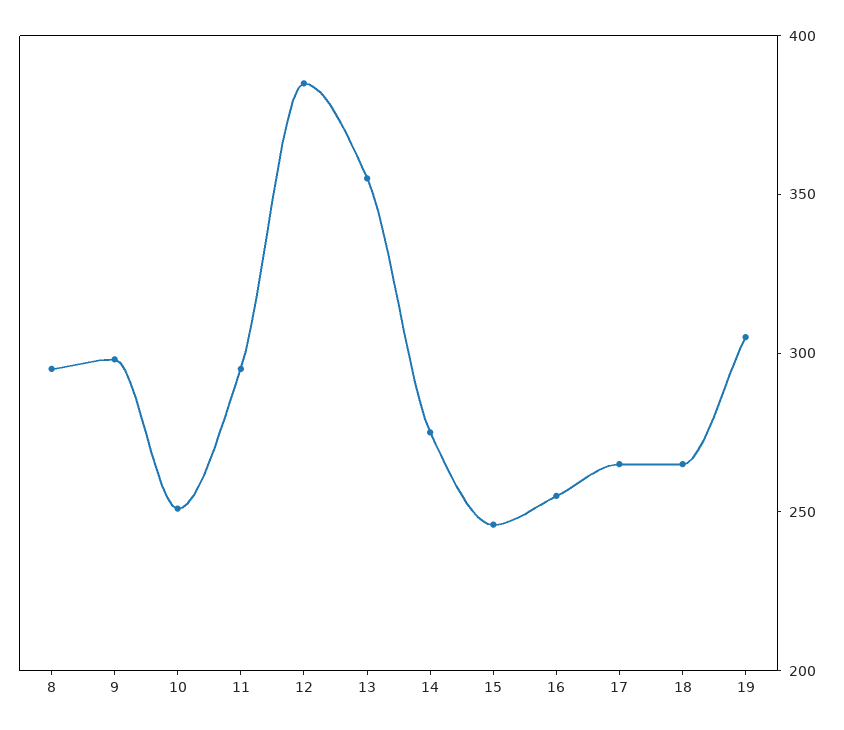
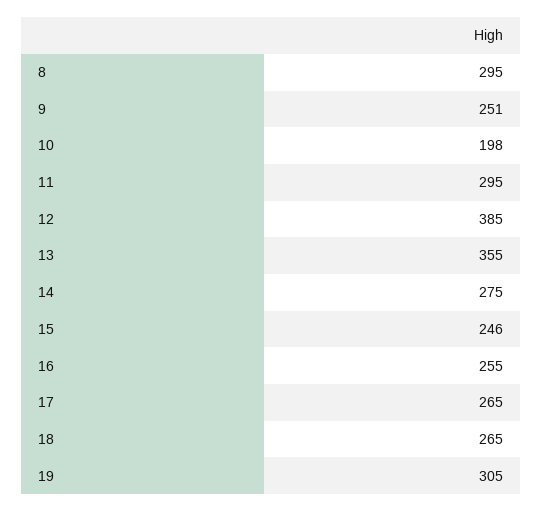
9: 300 -> 251
10: 250 -> 198

